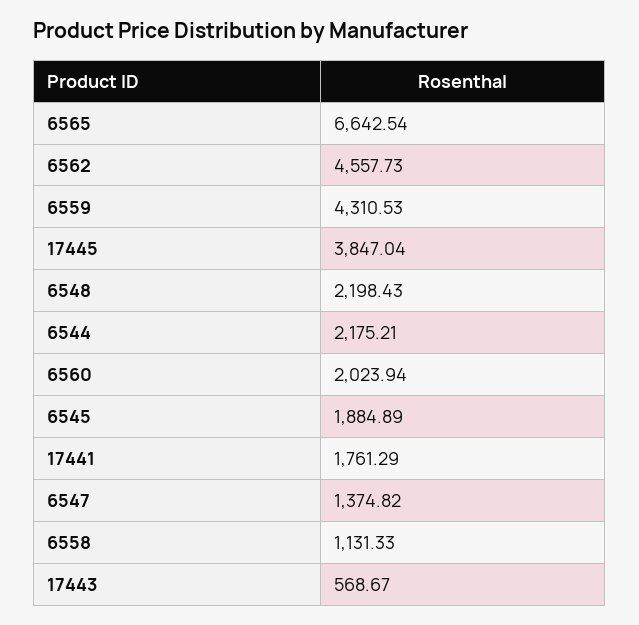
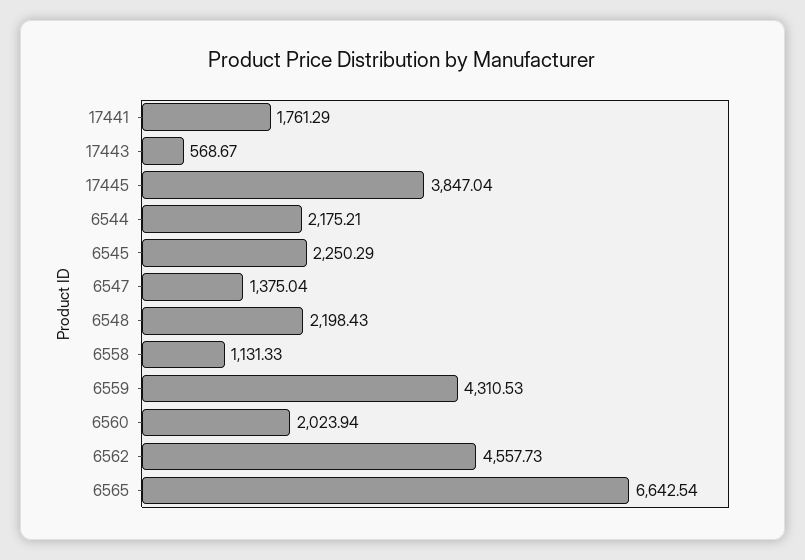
6545: 1884.89 -> 2250.29
6547: 1374.82 -> 1375.04

